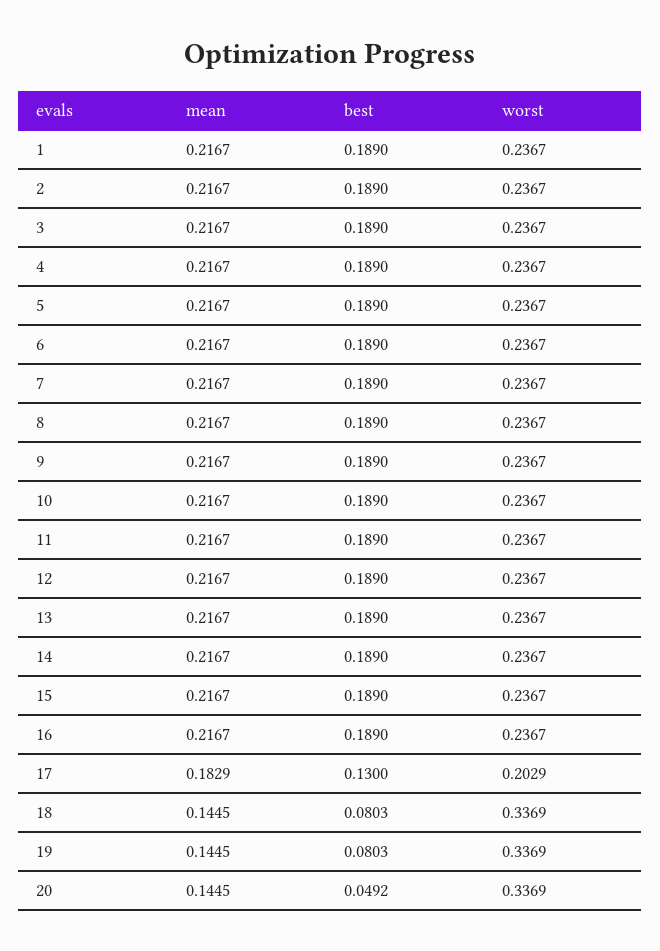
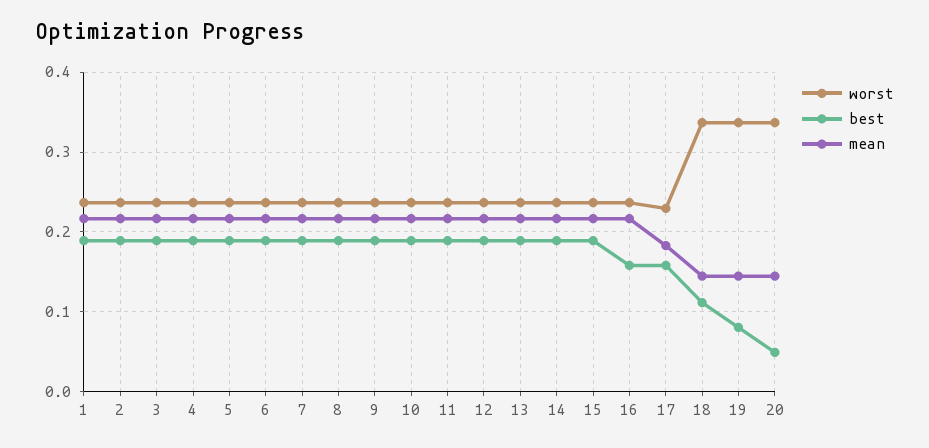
best, 16: 0.189 -> 0.16
best, 17: 0.13 -> 0.16
worst, 17: 0.2029 -> 0.23
best, 18: 0.0803 -> 0.11

